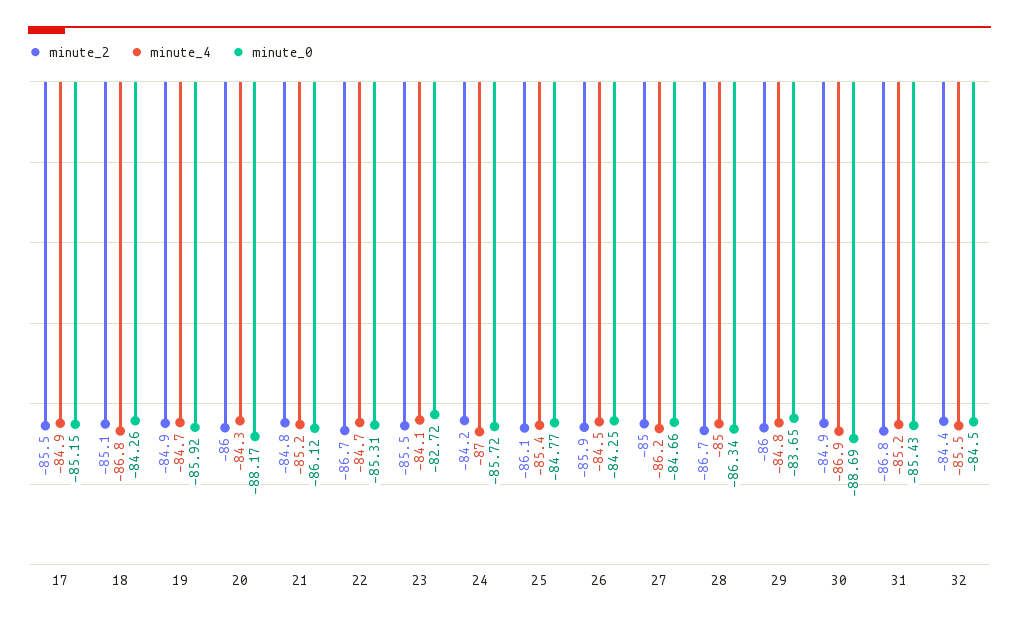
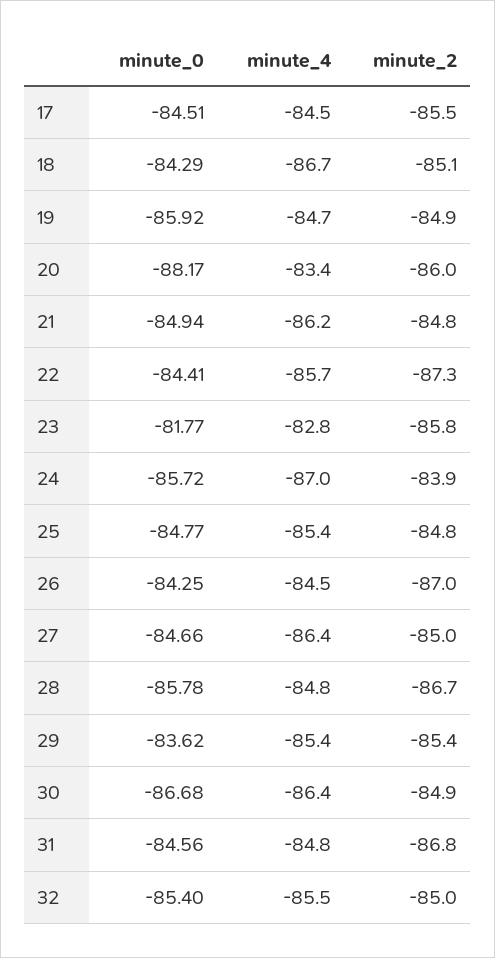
minute_4, 17: -84.9 -> -84.5
minute_0, 17: -85.15 -> -84.51
minute_4, 18: -86.8 -> -86.7
minute_0, 18: -84.26 -> -84.29
minute_4, 20: -84.3 -> -83.4
minute_4, 21: -85.2 -> -86.2
minute_0, 21: -86.12 -> -84.94
minute_2, 22: -86.7 -> -87.3
minute_4, 22: -84.7 -> -85.7
minute_0, 22: -85.31 -> -84.41
minute_2, 23: -85.5 -> -85.8
minute_4, 23: -84.1 -> -82.8
minute_0, 23: -82.72 -> -81.77
minute_2, 24: -84.2 -> -83.9
minute_2, 25: -86.1 -> -84.8
minute_2, 26: -85.9 -> -87
minute_4, 27: -86.2 -> -86.4
minute_4, 28: -85 -> -84.8
minute_0, 28: -86.34 -> -85.78
minute_2, 29: -86 -> -85.4
minute_4, 29: -84.8 -> -85.4
minute_0, 29: -83.65 -> -83.62
minute_4, 30: -86.9 -> -86.4
minute_0, 30: -88.69 -> -86.68
minute_4, 31: -85.2 -> -84.8
minute_0, 31: -85.43 -> -84.56
minute_2, 32: -84.4 -> -85
minute_0, 32: -84.5 -> -85.4

